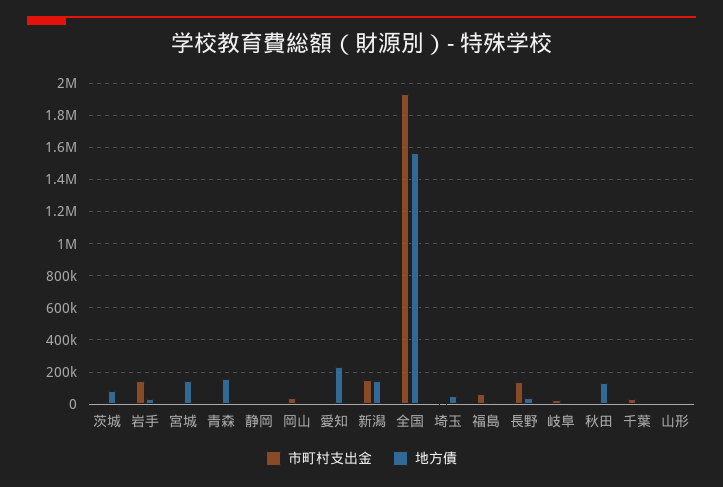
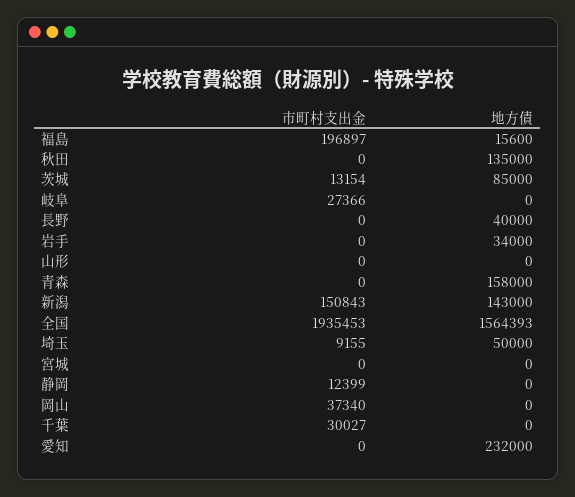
市町村支出金, 岩手: 150000 -> 0
地方債, 宮城: 150000 -> 0
市町村支出金, 福島: 50000 -> 196897
市町村支出金, 長野: 150000 -> 0

